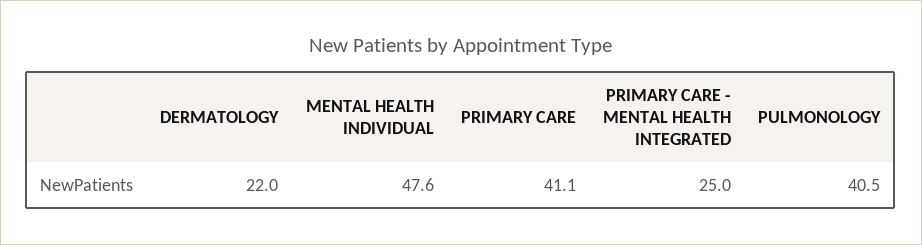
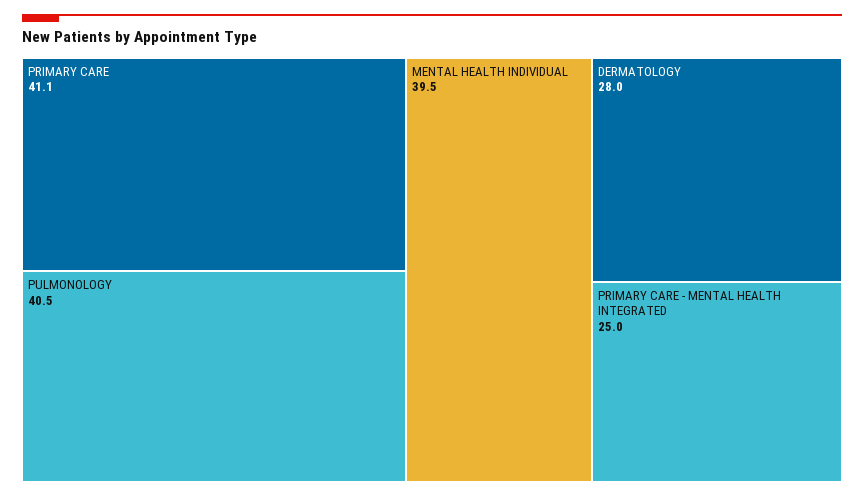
DERMATOLOGY: 22 -> 28
MENTAL HEALTH INDIVIDUAL: 47.6 -> 39.5

